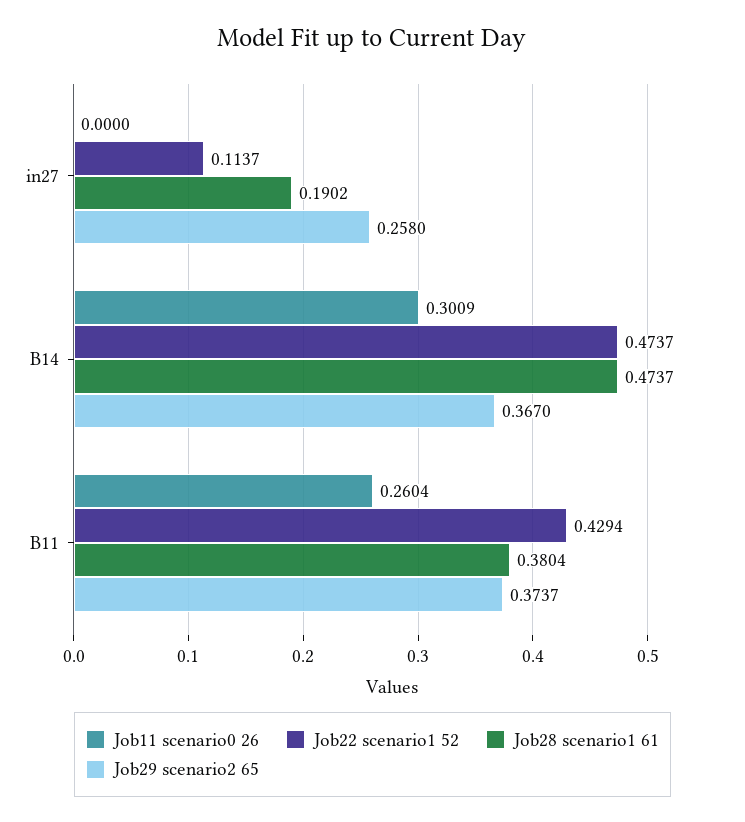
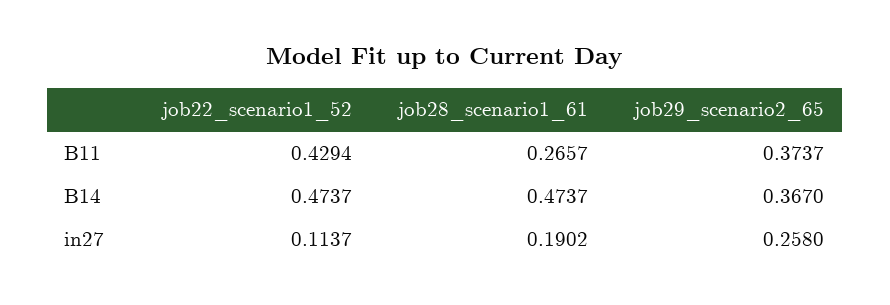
Job11 scenario0 26, in27: 0 -> none
Job11 scenario0 26, B14: 0.3009 -> none
Job11 scenario0 26, B11: 0.2604 -> none
Job28 scenario1 61, B11: 0.3804 -> 0.2657

